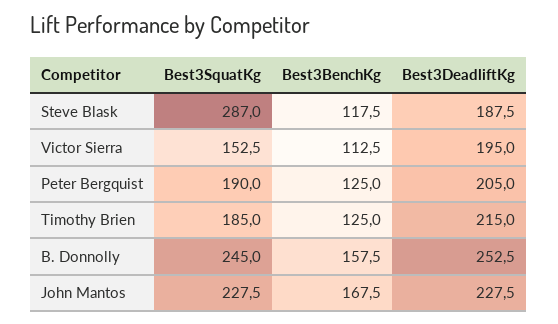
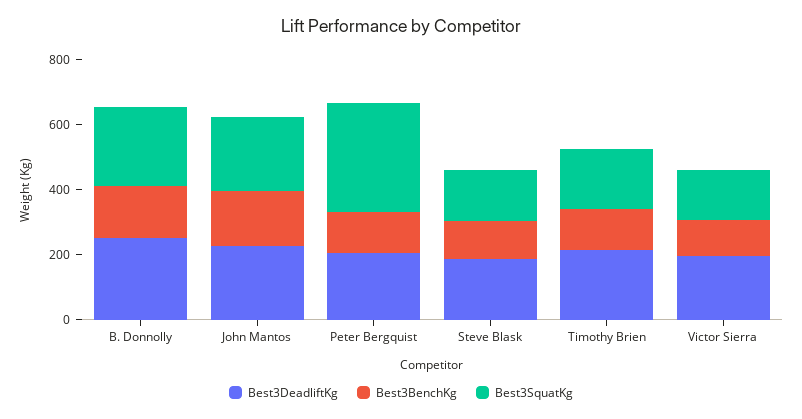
Best3SquatKg, Steve Blask: 287 -> 150
Best3SquatKg, Peter Bergquist: 190 -> 350

